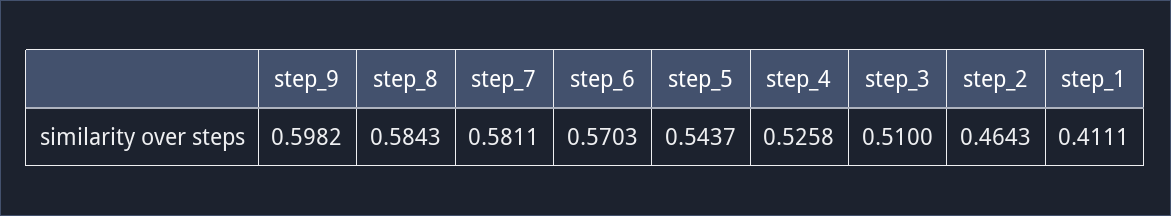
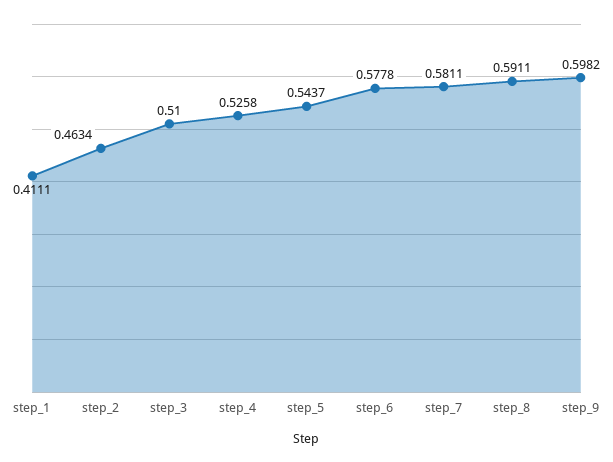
step_8: 0.5843 -> 0.5911
step_6: 0.5703 -> 0.5778
step_2: 0.4643 -> 0.4634

